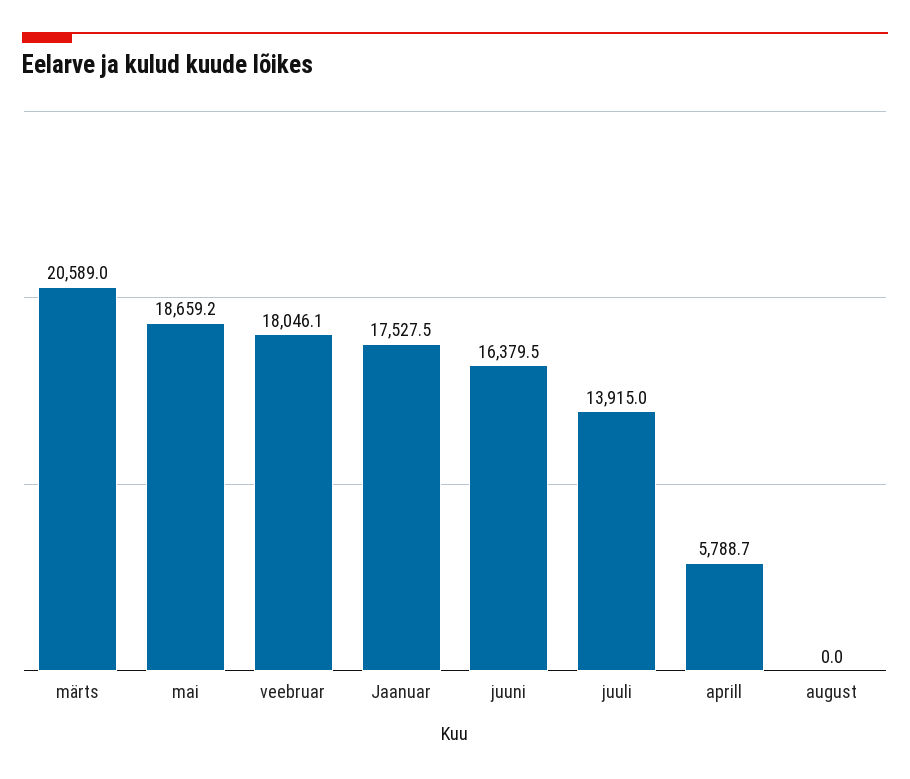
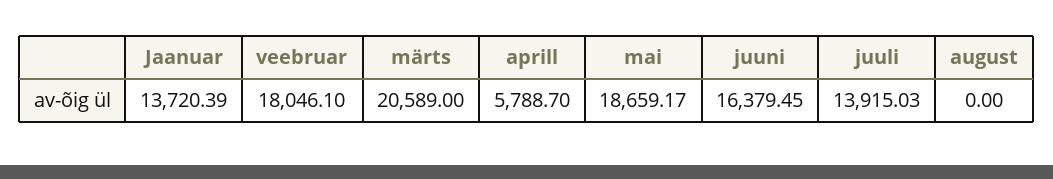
Jaanuar: 17527.5 -> 13720.39

